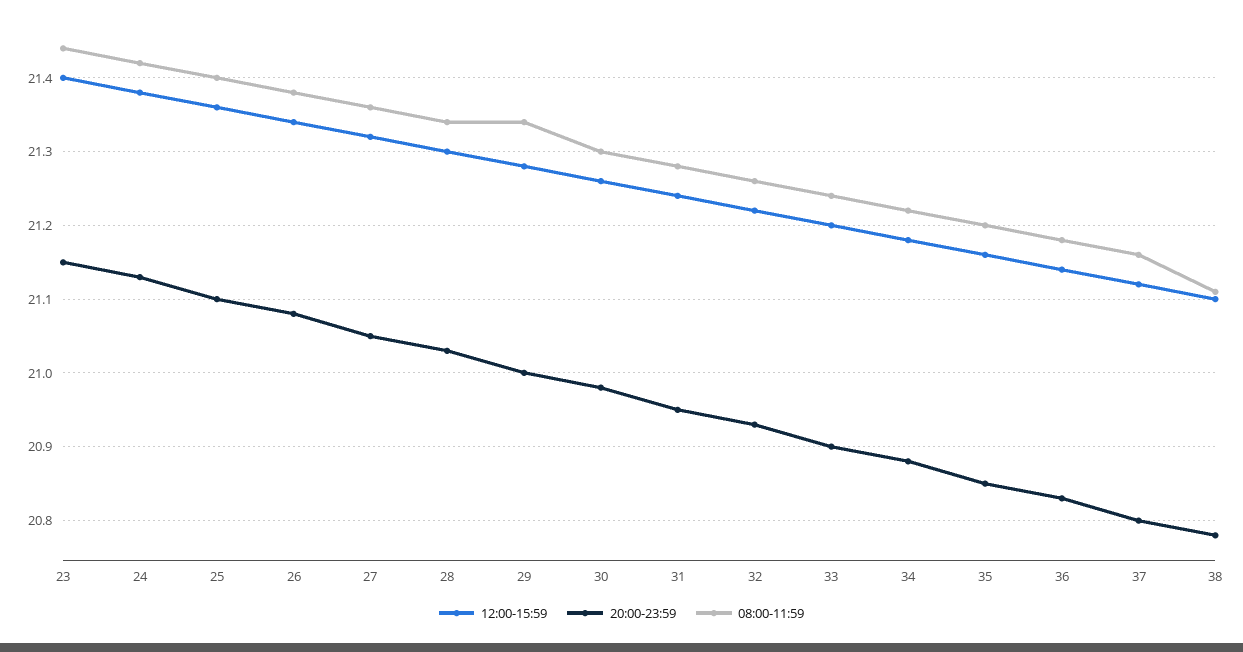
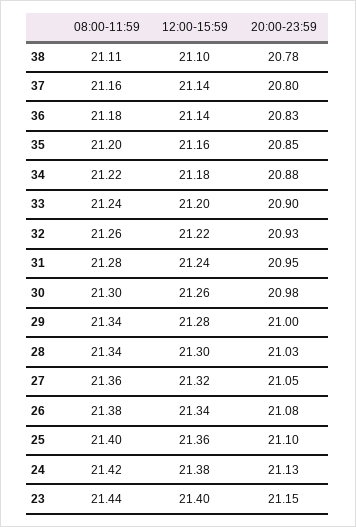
12:00-15:59, 37: 21.12 -> 21.14

